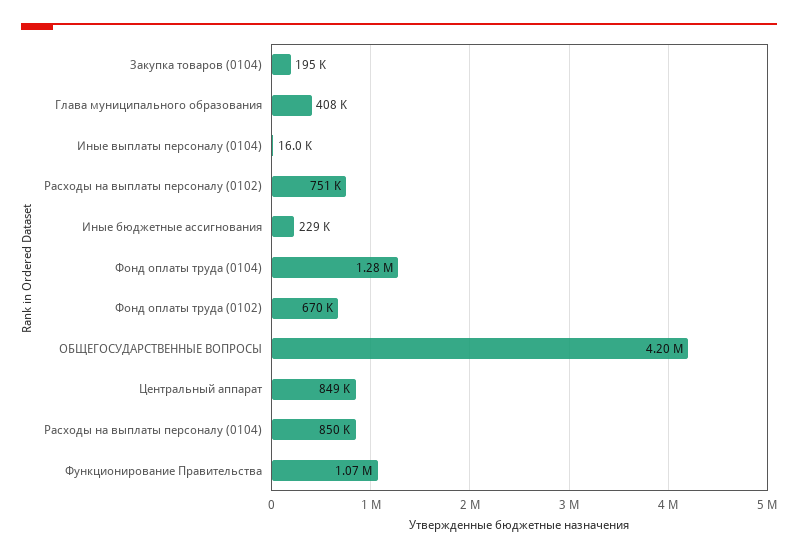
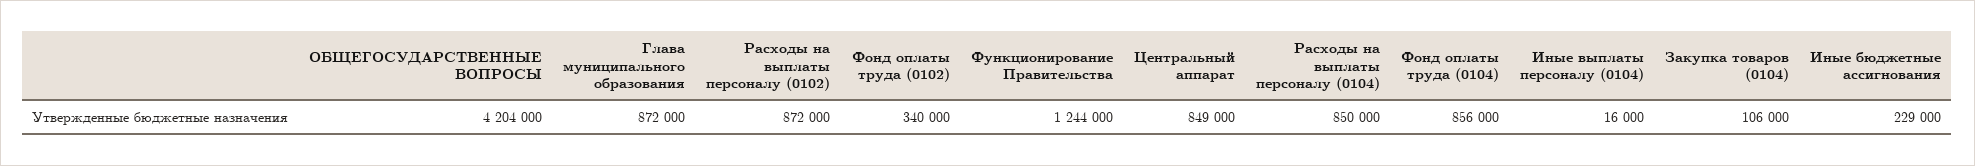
Закупка товаров (0104): 195000 -> 106000
Глава муниципального образования: 408000 -> 872000
Расходы на выплаты персоналу (0102): 751000 -> 872000
Фонд оплаты труда (0104): 1280000 -> 856000
Фонд оплаты труда (0102): 670000 -> 340000
Функционирование Правительства: 1070000 -> 1244000

